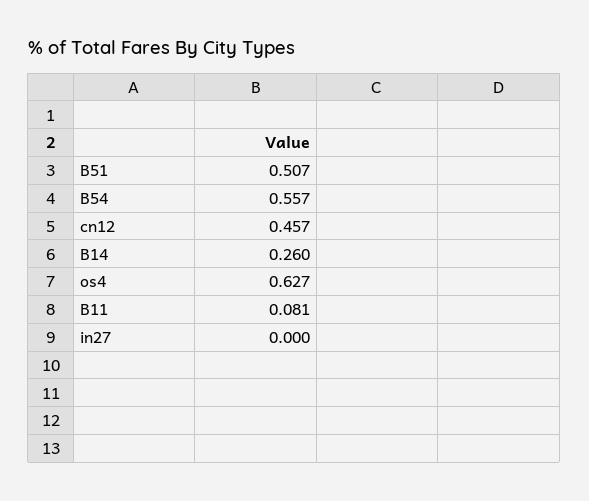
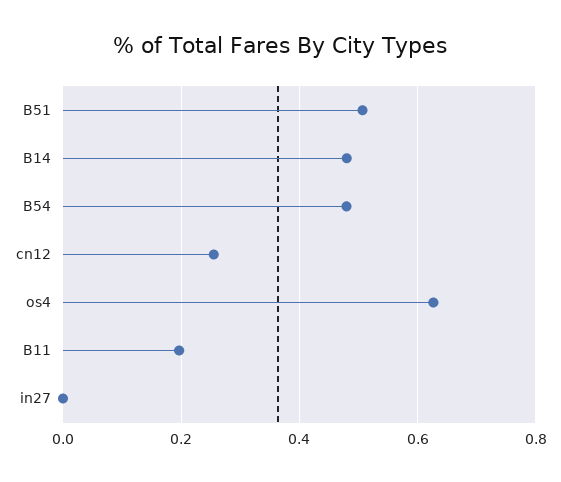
B54: 0.557 -> 0.48
cn12: 0.457 -> 0.26
B14: 0.26 -> 0.48
B11: 0.081 -> 0.2

